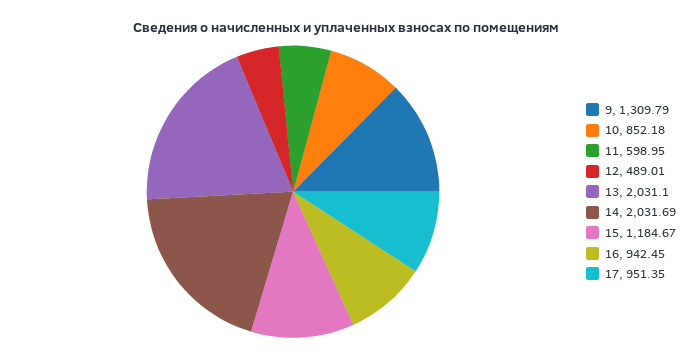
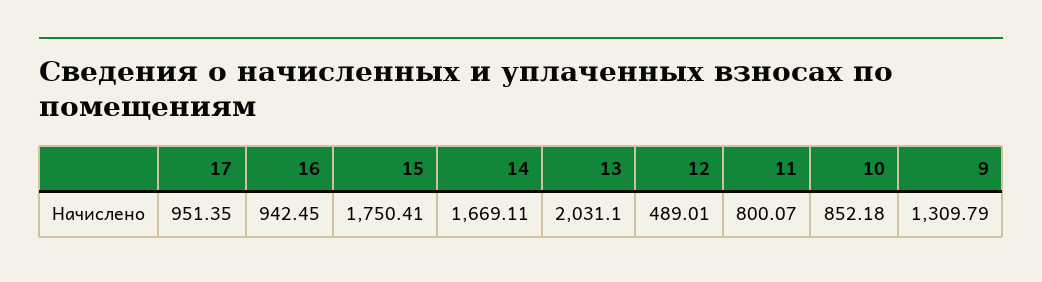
11: 598.95 -> 800.07
14: 2031.69 -> 1669.11
15: 1184.67 -> 1750.41

